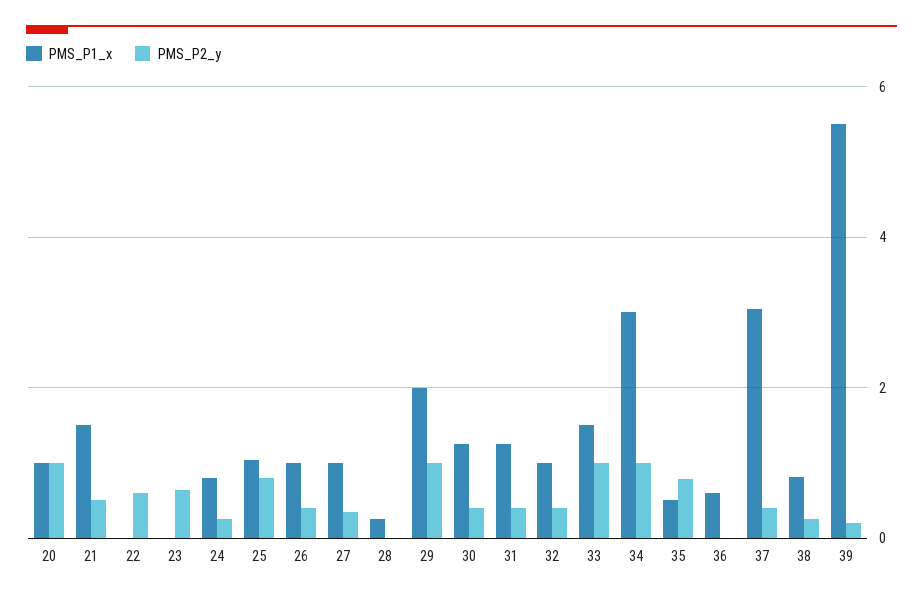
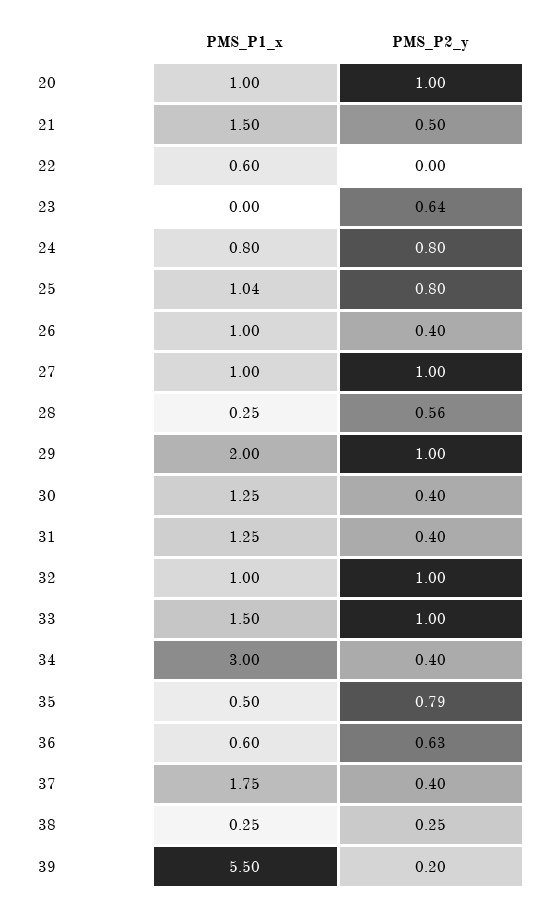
PMS_P1_x, 22: 0 -> 0.6
PMS_P2_y, 22: 0.6 -> 0
PMS_P2_y, 24: 0.2 -> 0.8
PMS_P2_y, 27: 0.4 -> 1
PMS_P2_y, 28: 0 -> 0.56
PMS_P2_y, 32: 0.4 -> 1
PMS_P2_y, 34: 1 -> 0.4
PMS_P2_y, 36: 0 -> 0.63
PMS_P1_x, 37: 3 -> 1.75
PMS_P1_x, 38: 0.8 -> 0.25

